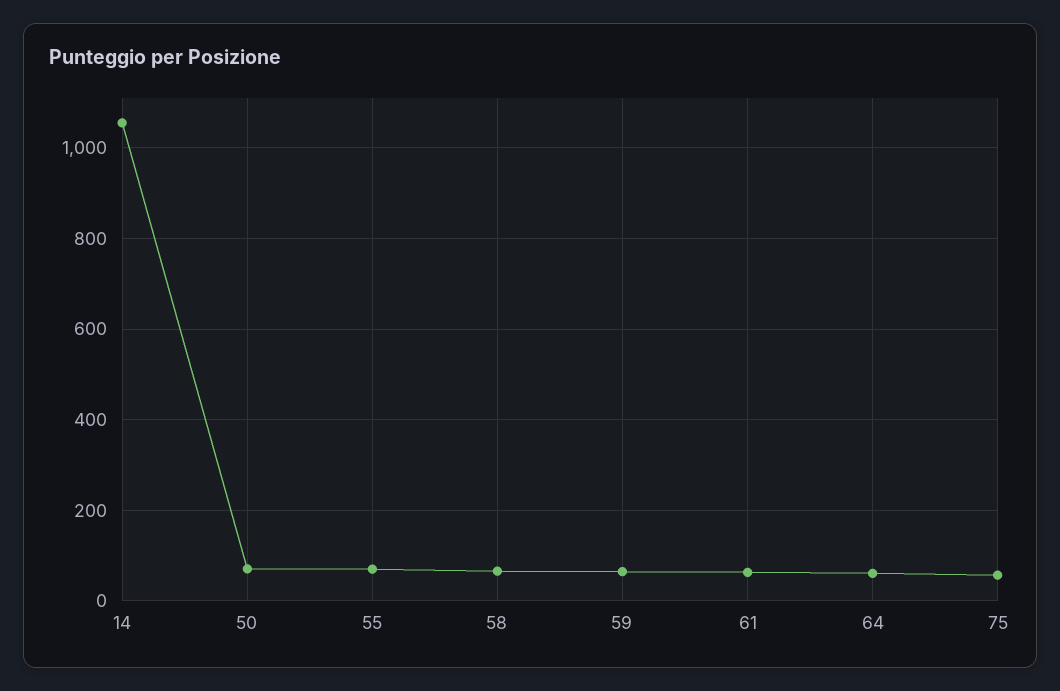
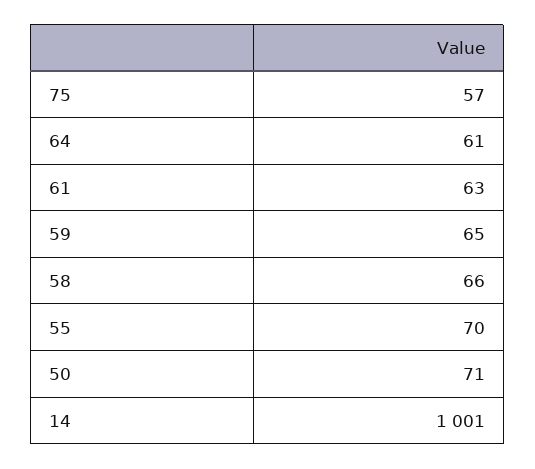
14: 1060 -> 1001

